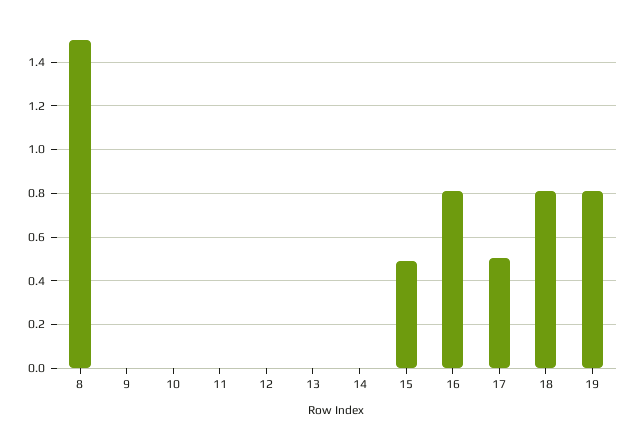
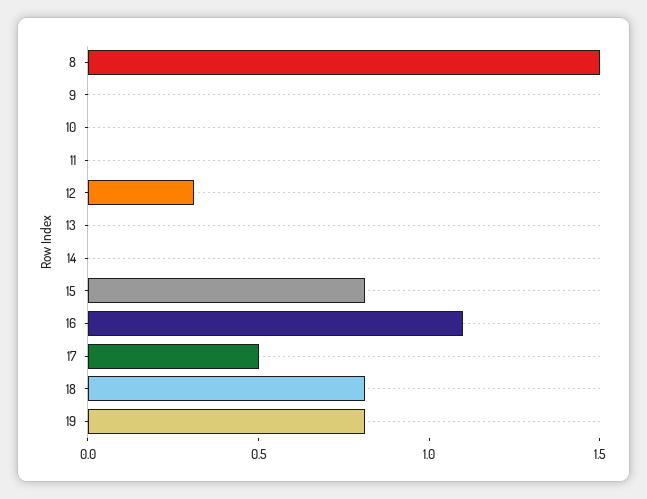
12: 0 -> 0.3
15: 0.5 -> 0.8
16: 0.8 -> 1.1

